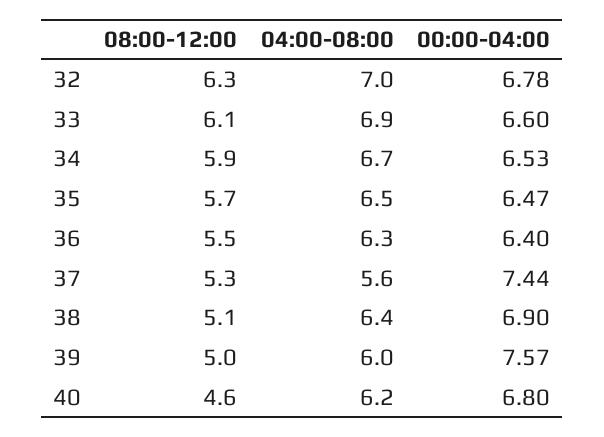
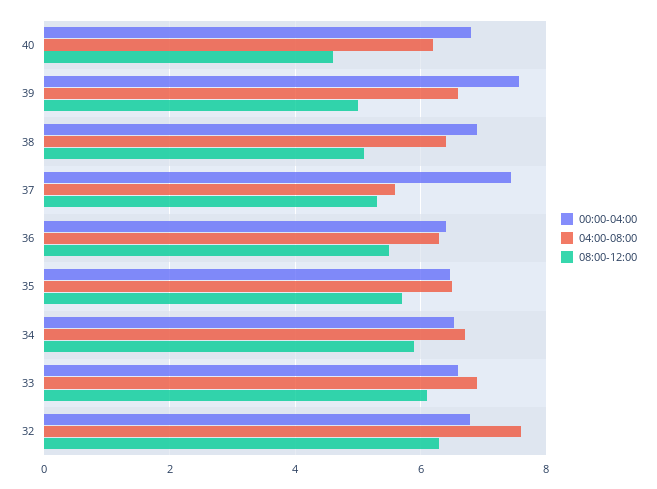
04:00-08:00, 32: 7 -> 7.6
04:00-08:00, 39: 6 -> 6.6

